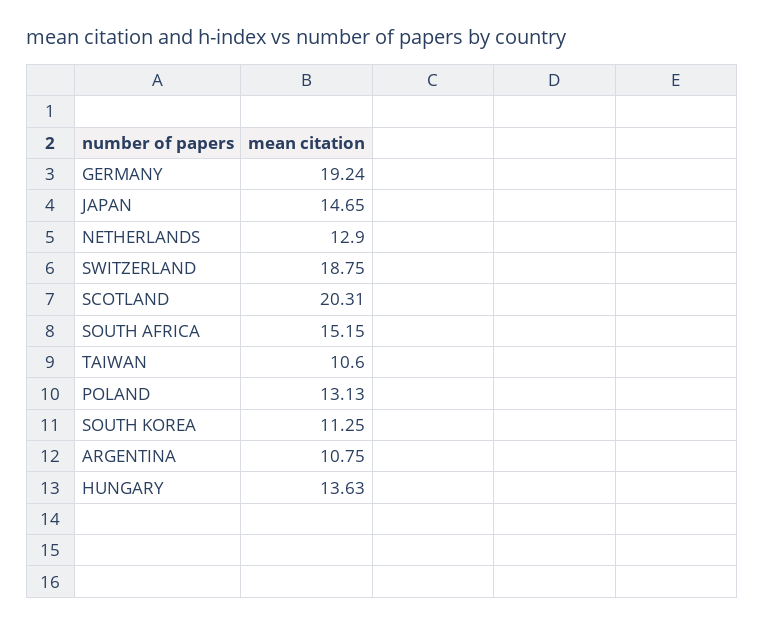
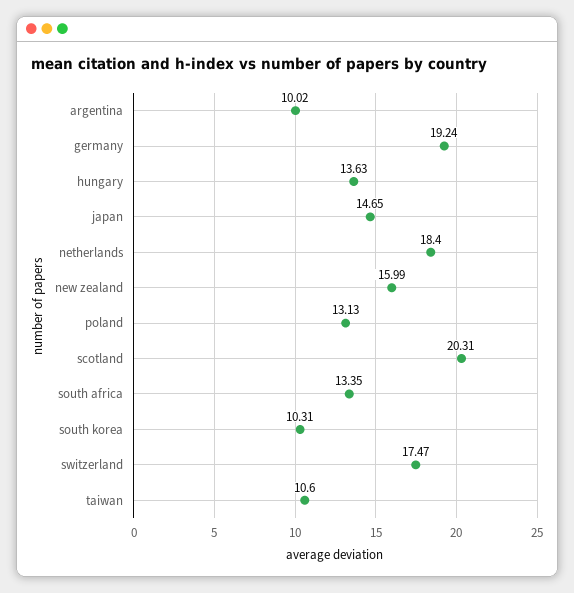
NETHERLANDS: 12.9 -> 18.4
SWITZERLAND: 18.75 -> 17.47
SOUTH AFRICA: 15.15 -> 13.35
SOUTH KOREA: 11.25 -> 10.31
ARGENTINA: 10.75 -> 10.02
new zealand: none -> 15.99

